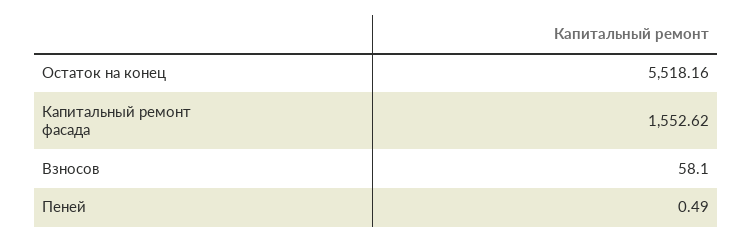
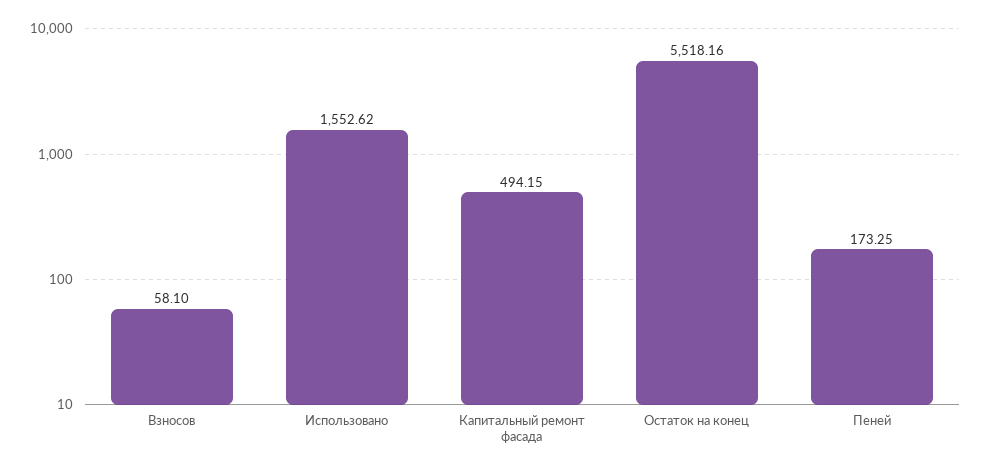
Капитальный ремонт фасада: 1552.62 -> 494.15
Пеней: 0.49 -> 173.25
Использовано: none -> 1552.62

